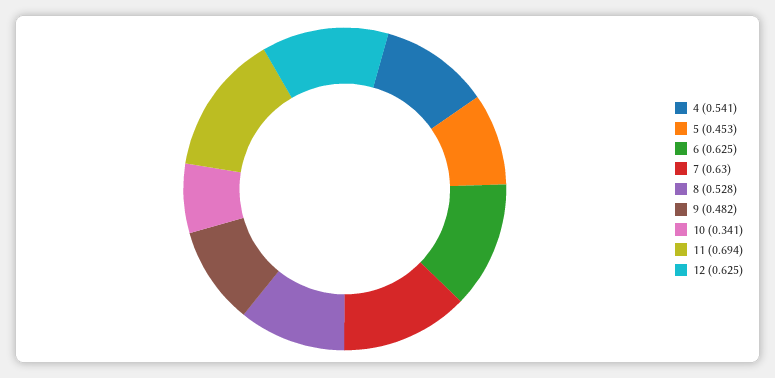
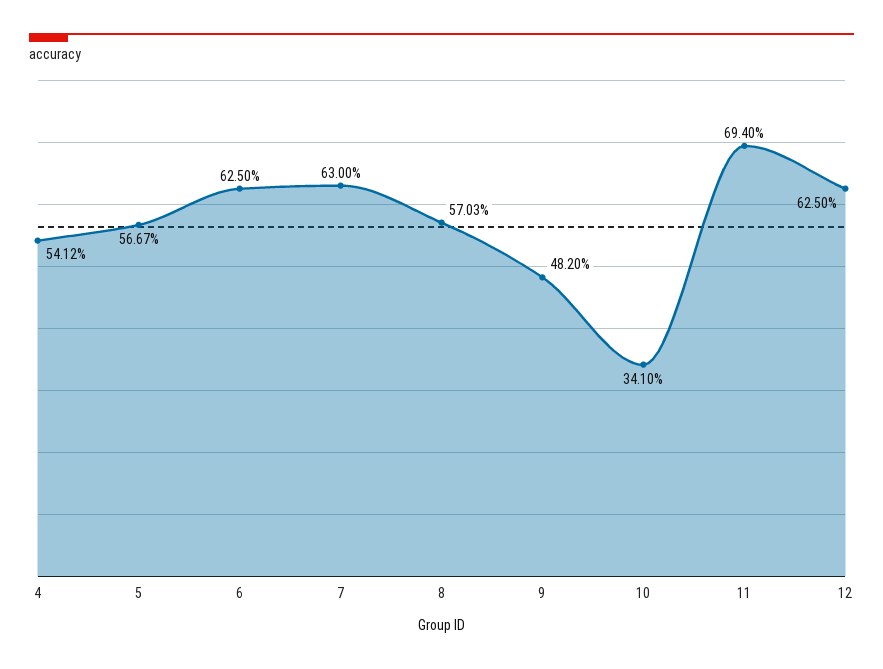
5: 0.453 -> 0.5667
8: 0.528 -> 0.5703

